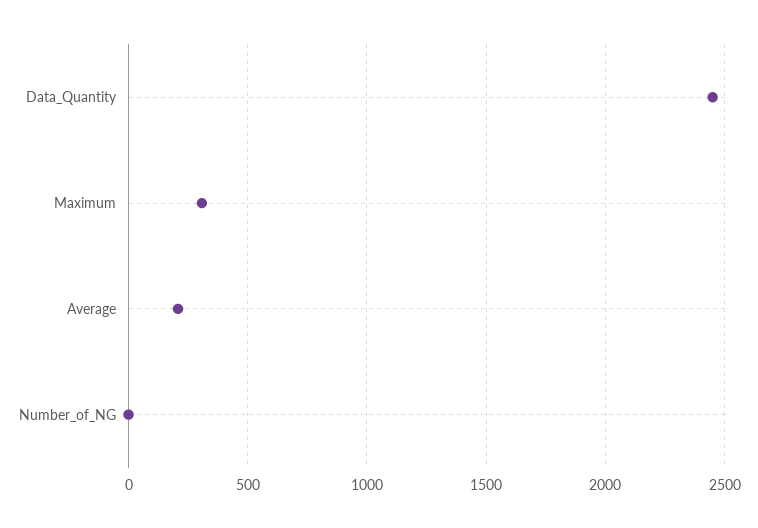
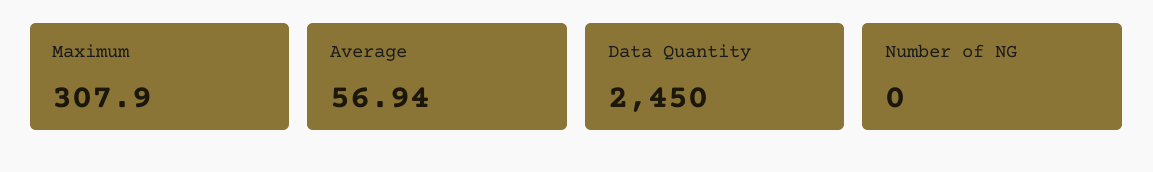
Average: 200 -> 56.94

